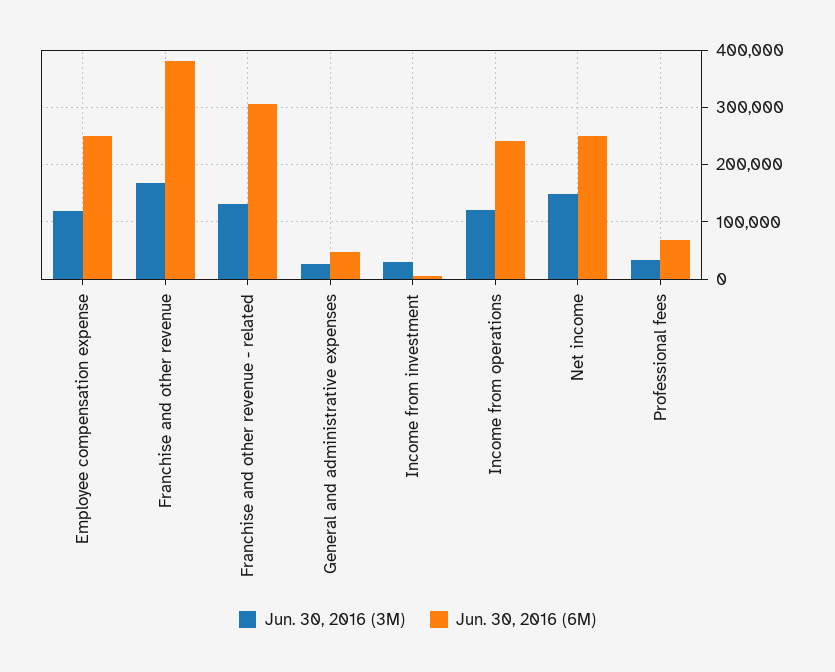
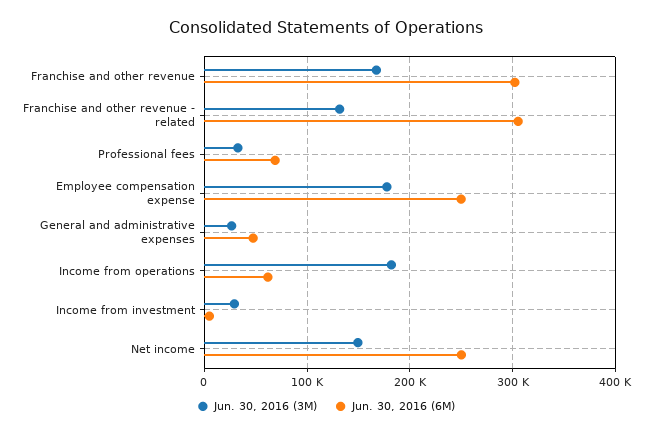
Jun. 30, 2016 (3M), Employee compensation expense: 120000 -> 180000
Jun. 30, 2016 (6M), Franchise and other revenue: 380000 -> 300000
Jun. 30, 2016 (3M), Income from operations: 120000 -> 180000
Jun. 30, 2016 (6M), Income from operations: 240000 -> 60000

